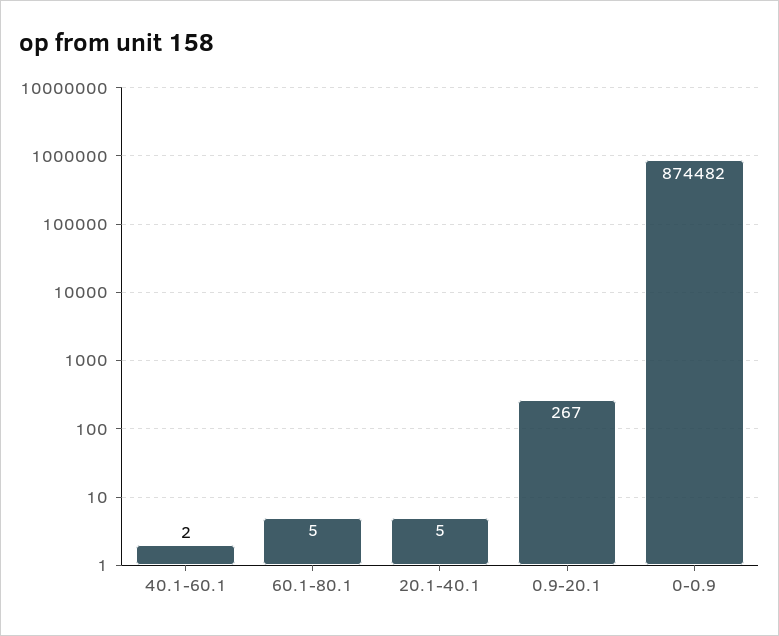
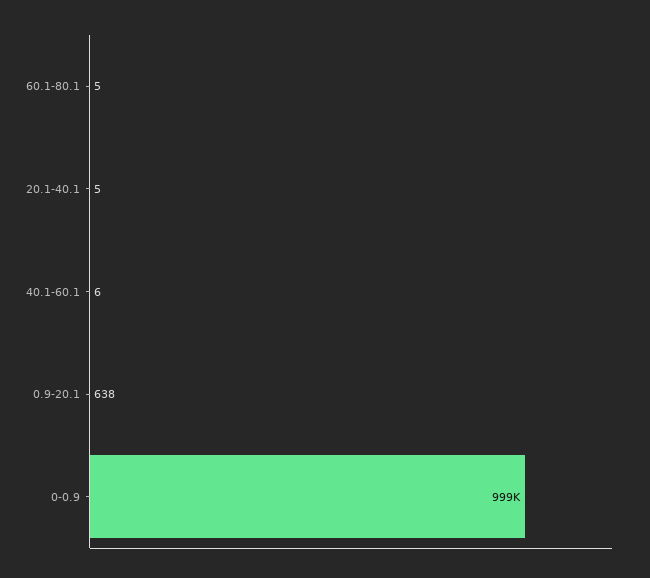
40.1-60.1: 2 -> 6
0.9-20.1: 267 -> 638
0-0.9: 874482 -> 999000

